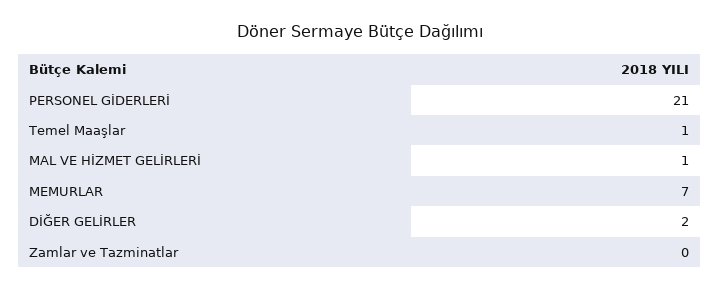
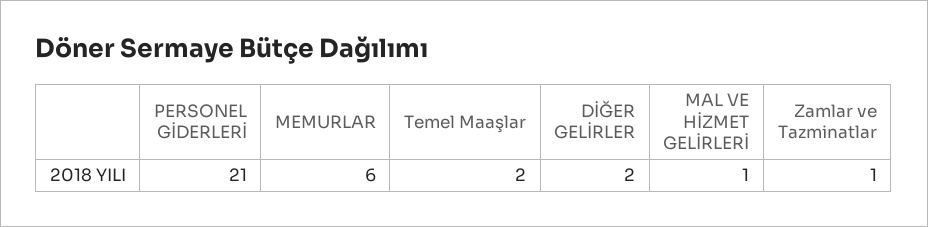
Temel Maaşlar: 1 -> 2
MEMURLAR: 7 -> 6
Zamlar ve Tazminatlar: 0 -> 1

